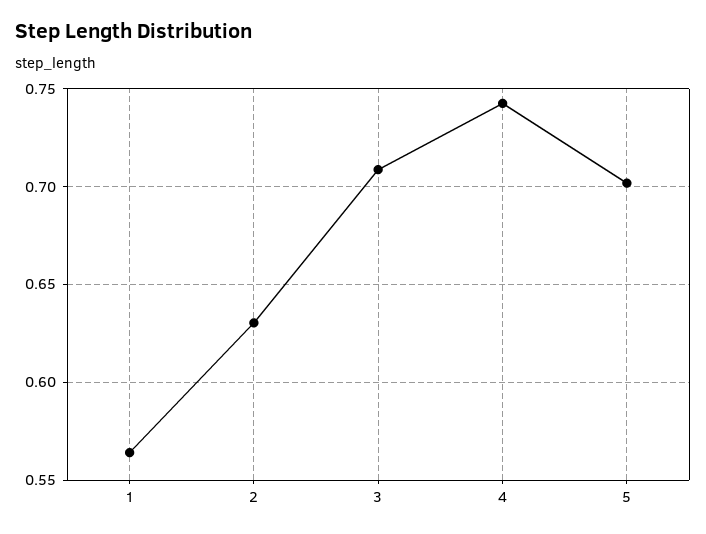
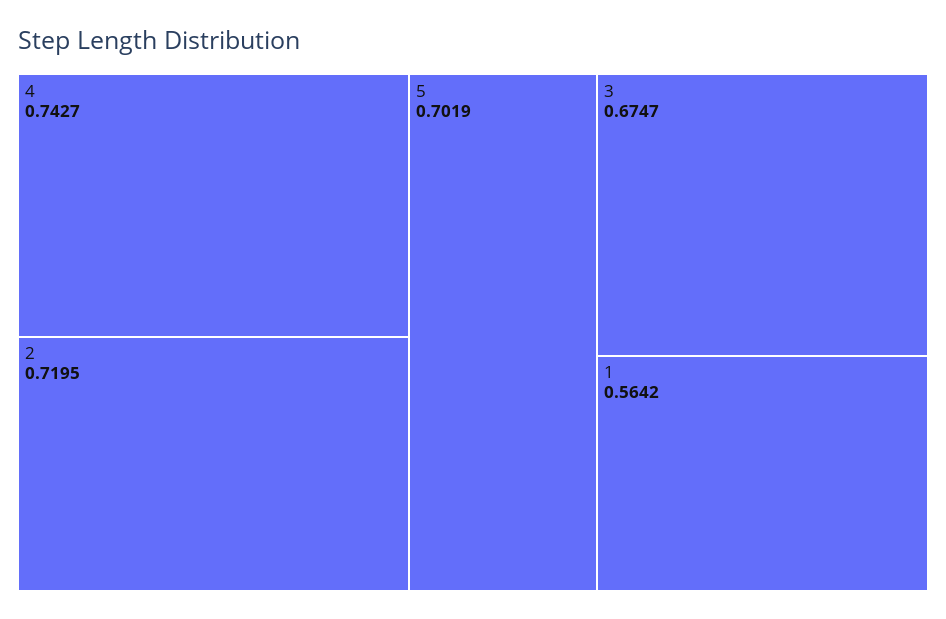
2: 0.63 -> 0.7195
3: 0.71 -> 0.6747

